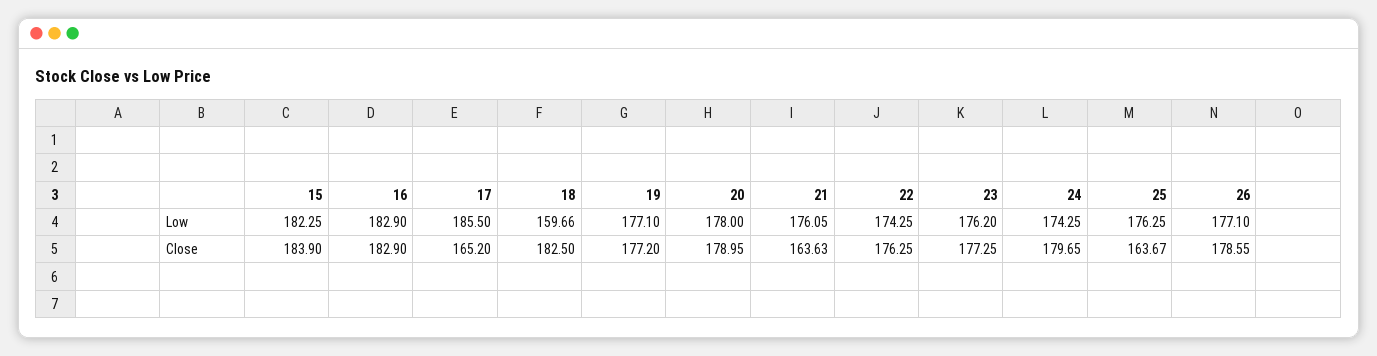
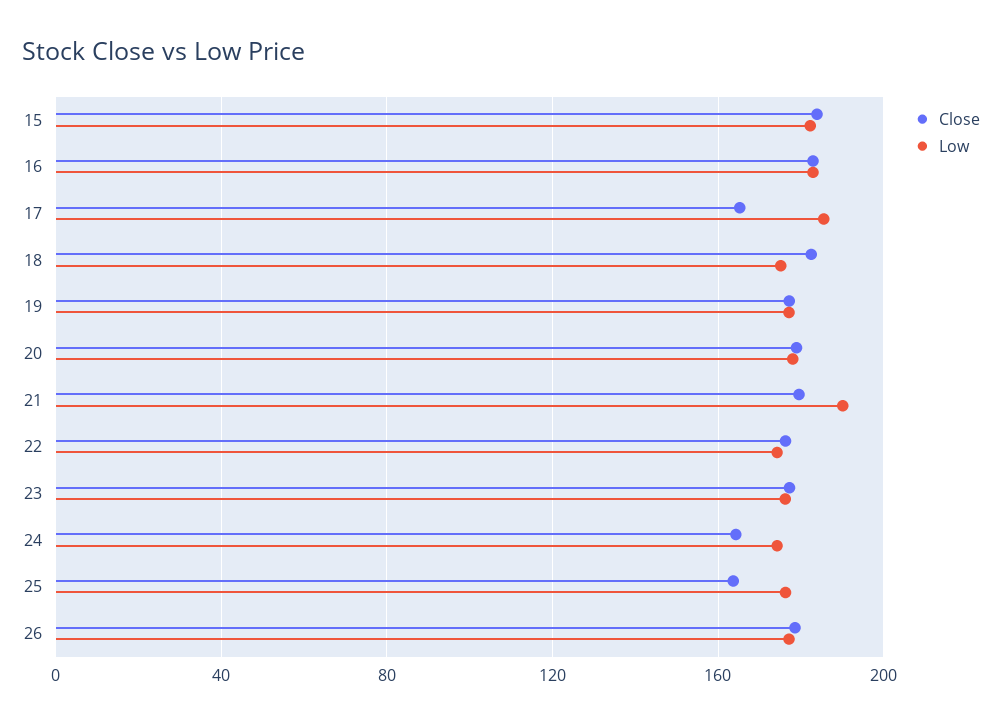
Low, 18: 159.66 -> 175
Low, 21: 176.05 -> 190
Close, 21: 163.63 -> 180
Close, 24: 179.65 -> 165

